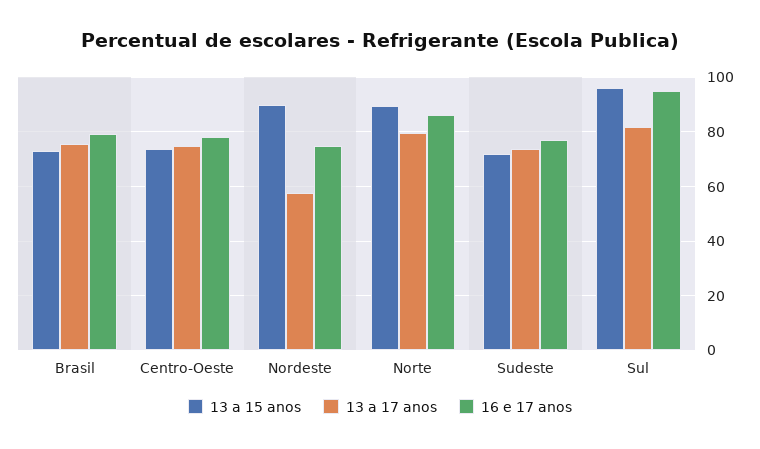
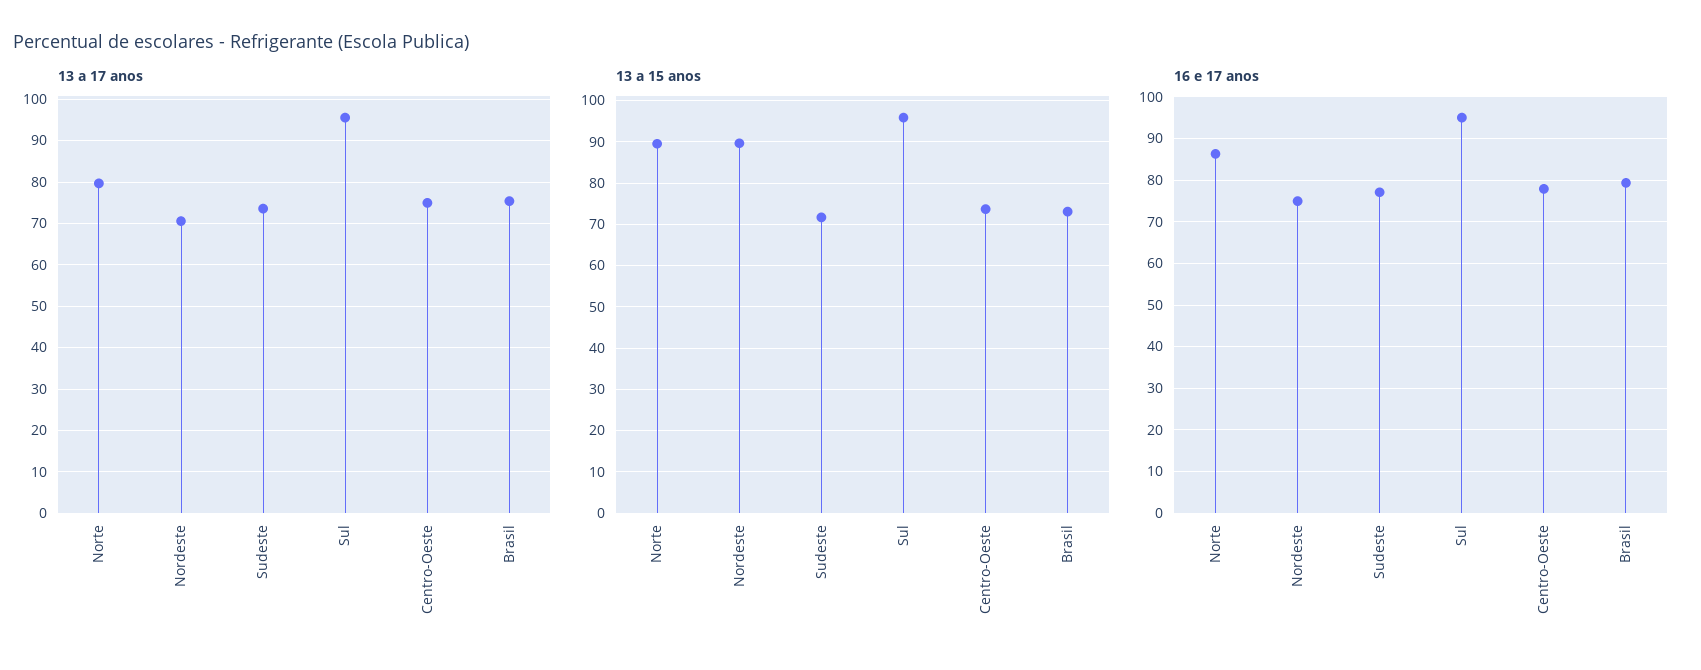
13 a 17 anos, Nordeste: 57.5 -> 70
13 a 17 anos, Sul: 82.5 -> 96

